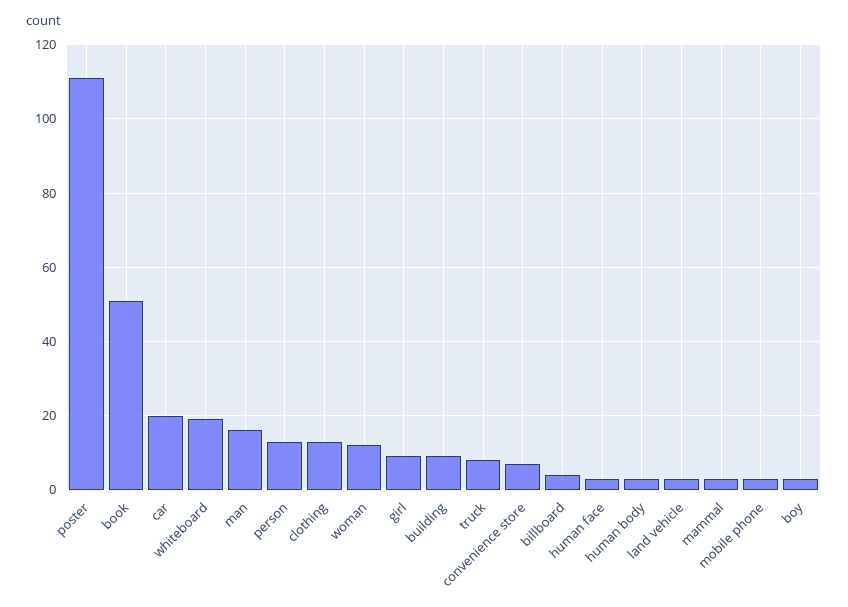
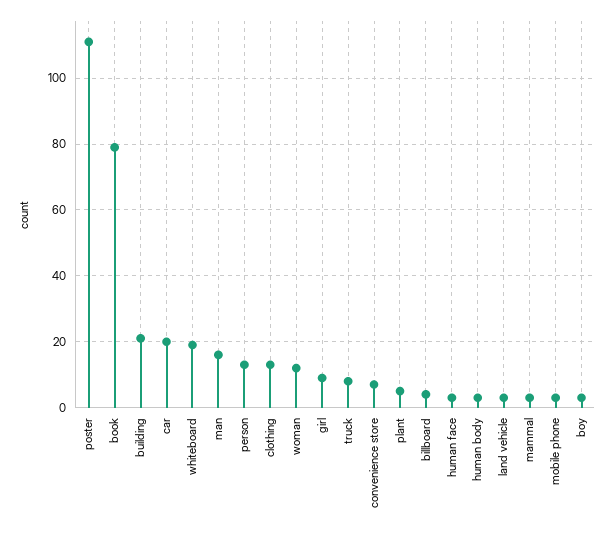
book: 50 -> 80
building: 10 -> 20
plant: none -> 5

